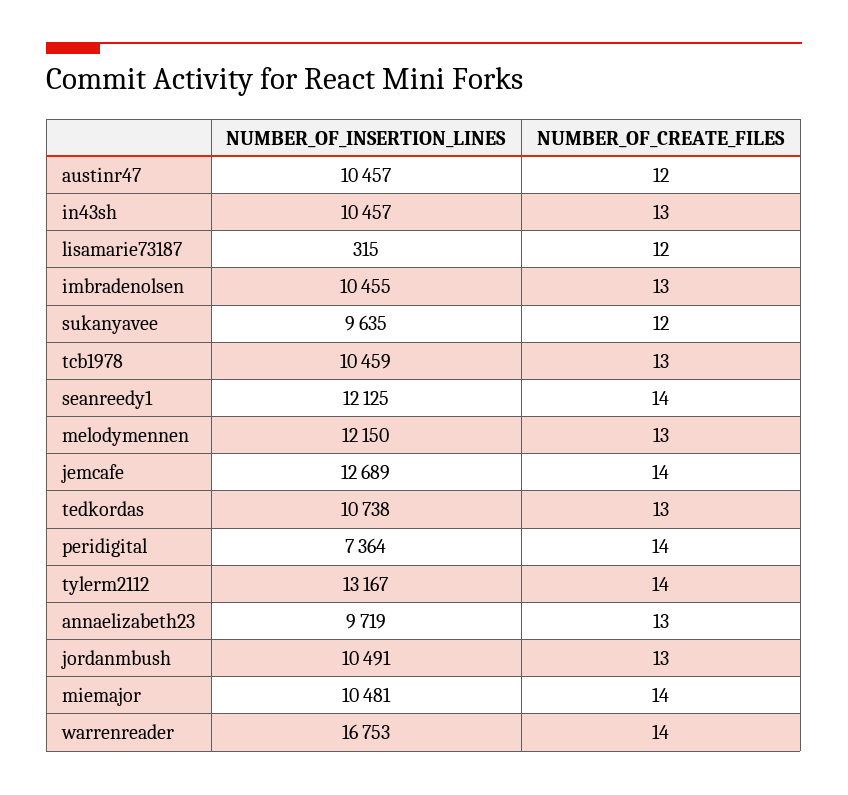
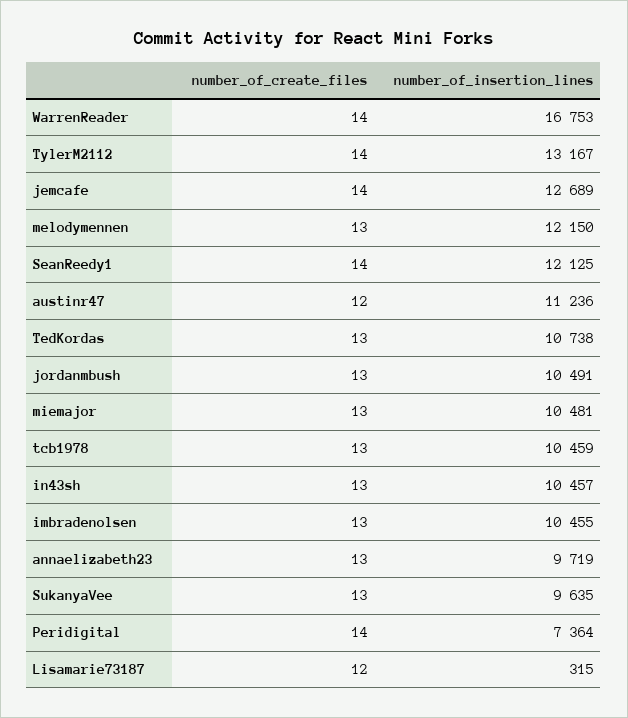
NUMBER_OF_INSERTION_LINES, austinr47: 10457 -> 11236
NUMBER_OF_CREATE_FILES, sukanyavee: 12 -> 13
NUMBER_OF_CREATE_FILES, miemajor: 14 -> 13

